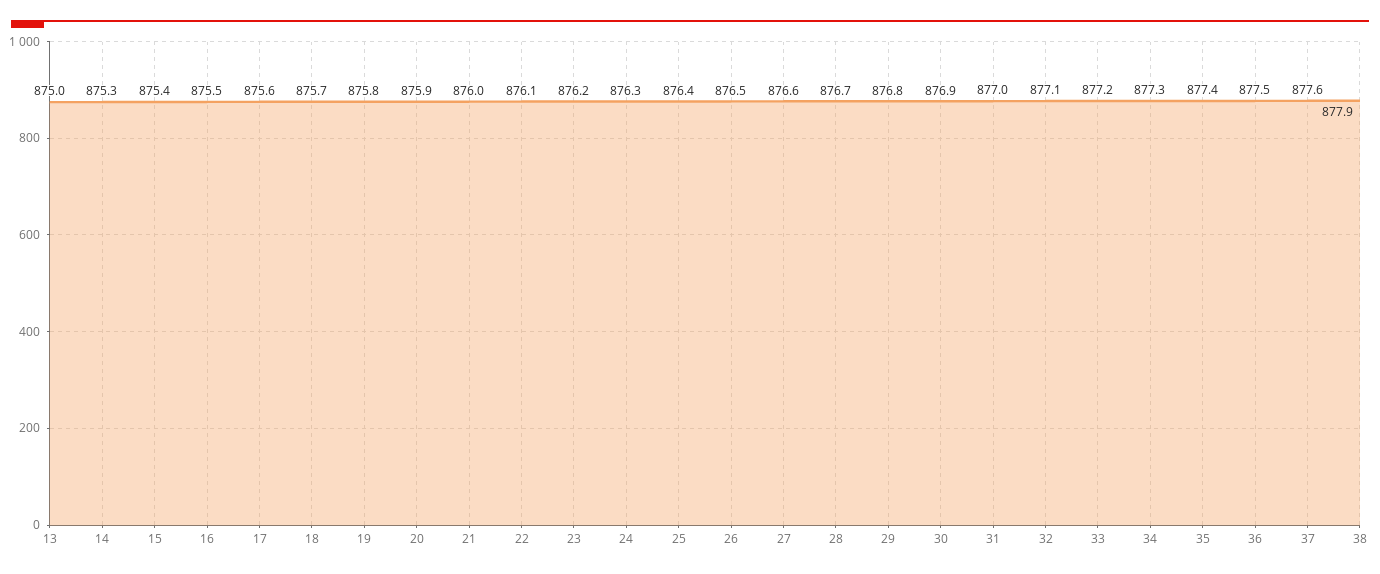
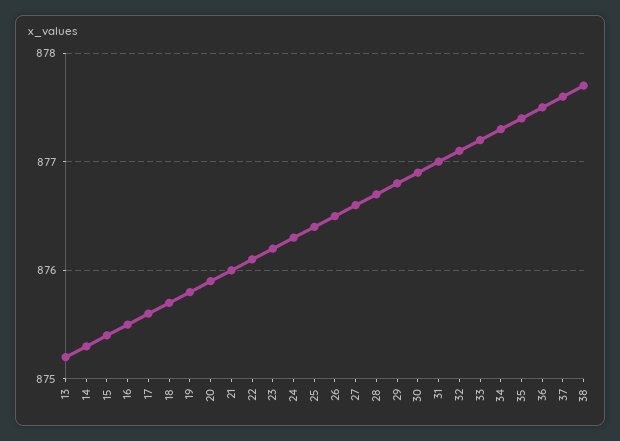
13: 875 -> 875.2
38: 877.9 -> 877.7

